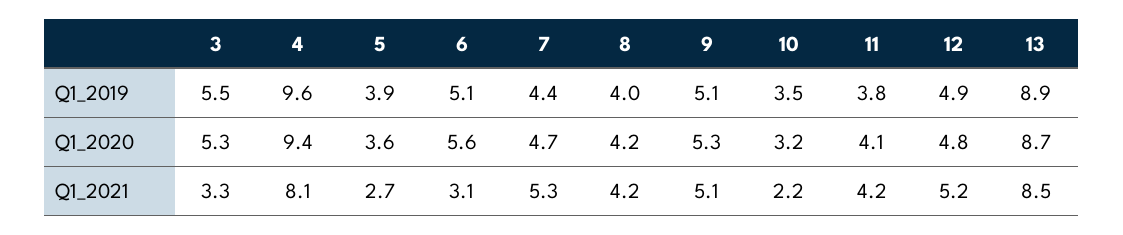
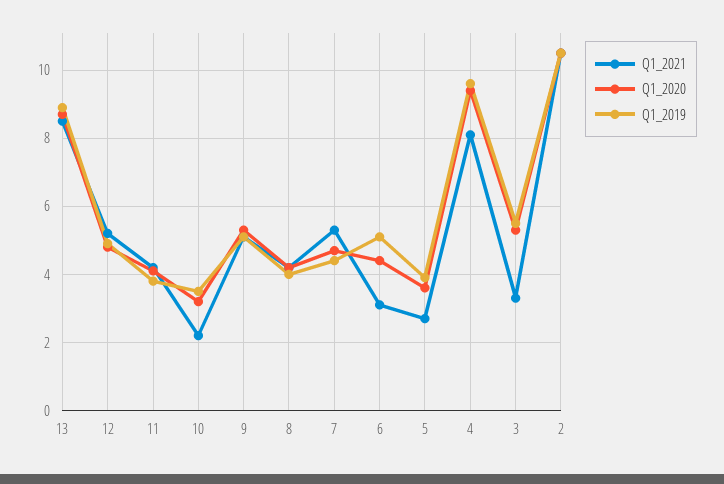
Q1_2020, 6: 5.6 -> 4.5
Q1_2021, 2: none -> 10.5
Q1_2020, 2: none -> 10.5
Q1_2019, 2: none -> 10.5

